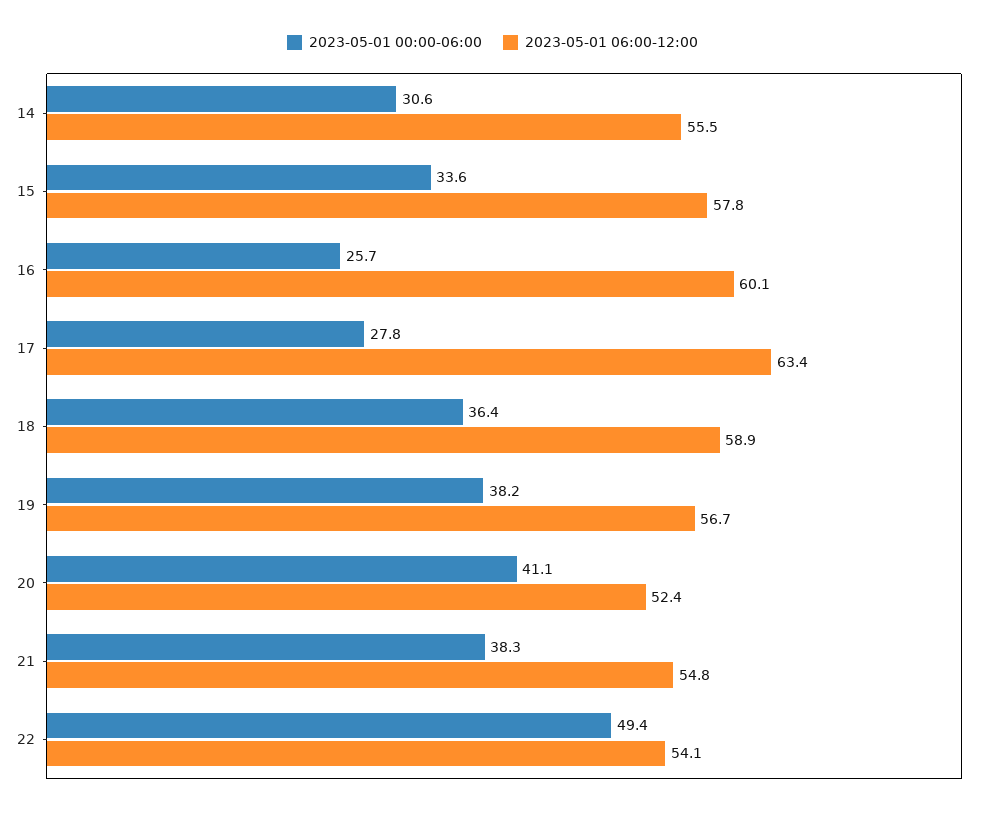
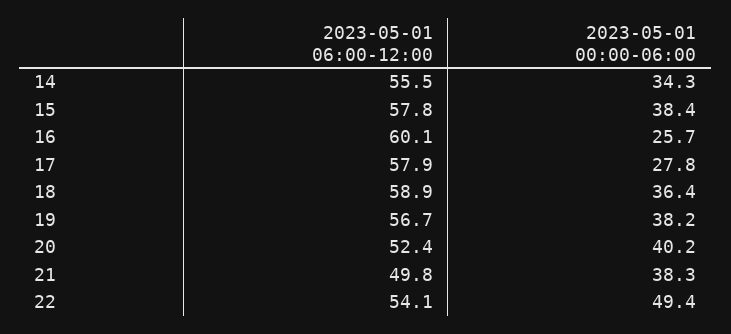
2023-05-01 00:00-06:00, 14: 30.6 -> 34.3
2023-05-01 00:00-06:00, 15: 33.6 -> 38.4
2023-05-01 06:00-12:00, 17: 63.4 -> 57.9
2023-05-01 00:00-06:00, 20: 41.1 -> 40.2
2023-05-01 06:00-12:00, 21: 54.8 -> 49.8

